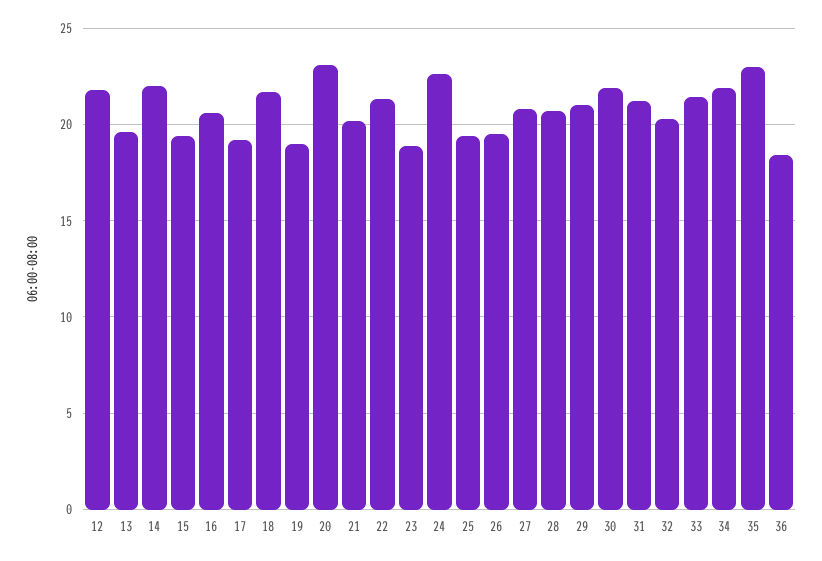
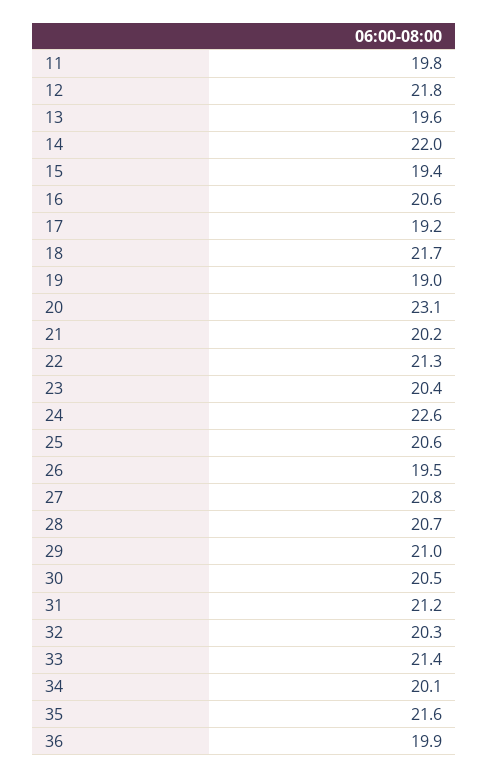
23: 19 -> 20.4
25: 19.5 -> 20.6
30: 22 -> 20.5
34: 22 -> 20.1
35: 23 -> 21.6
36: 18.5 -> 19.9
11: none -> 19.8

